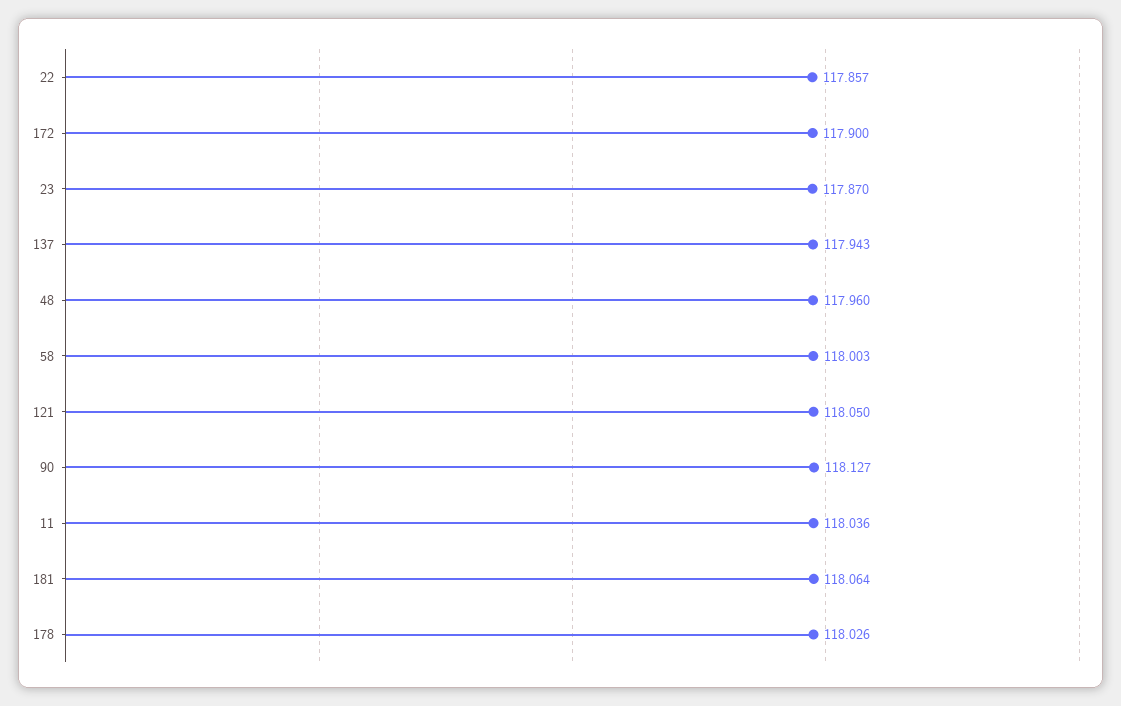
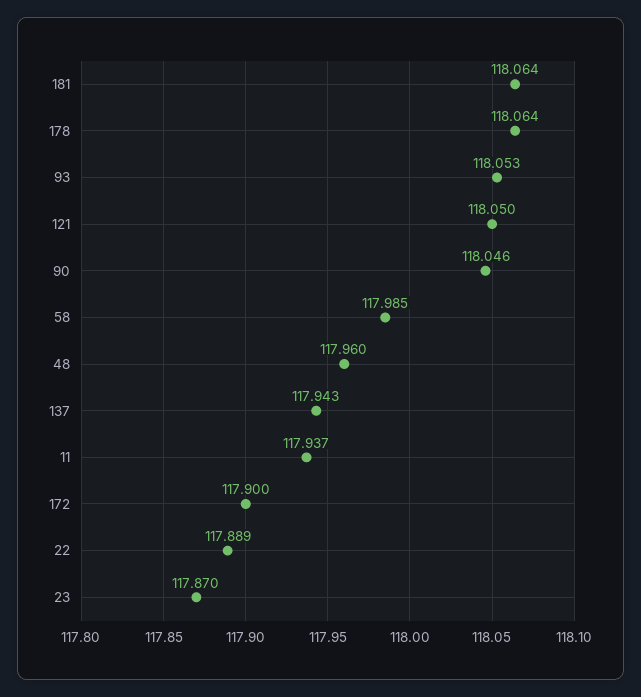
22: 117.857 -> 117.889
58: 118.003 -> 117.985
90: 118.127 -> 118.046
11: 118.036 -> 117.937
178: 118.026 -> 118.064
93: none -> 118.053

